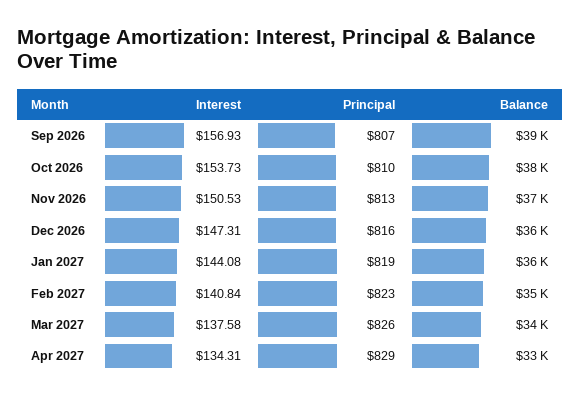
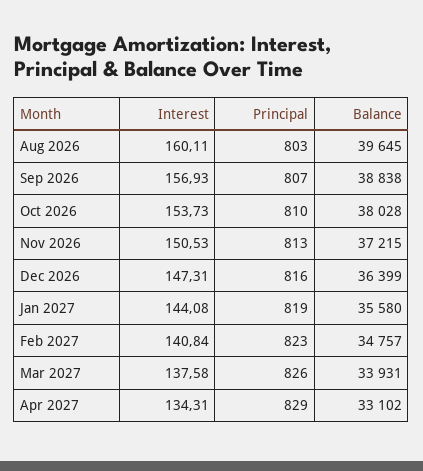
Interest, Aug 2026: none -> 160.11
Principal, Aug 2026: none -> 803
Balance, Aug 2026: none -> 39645

